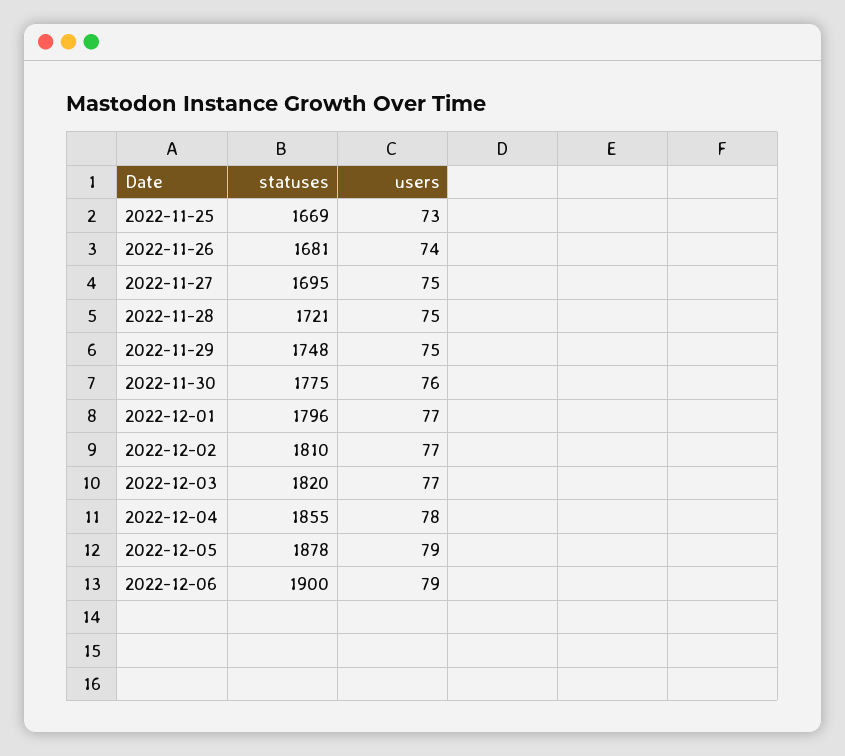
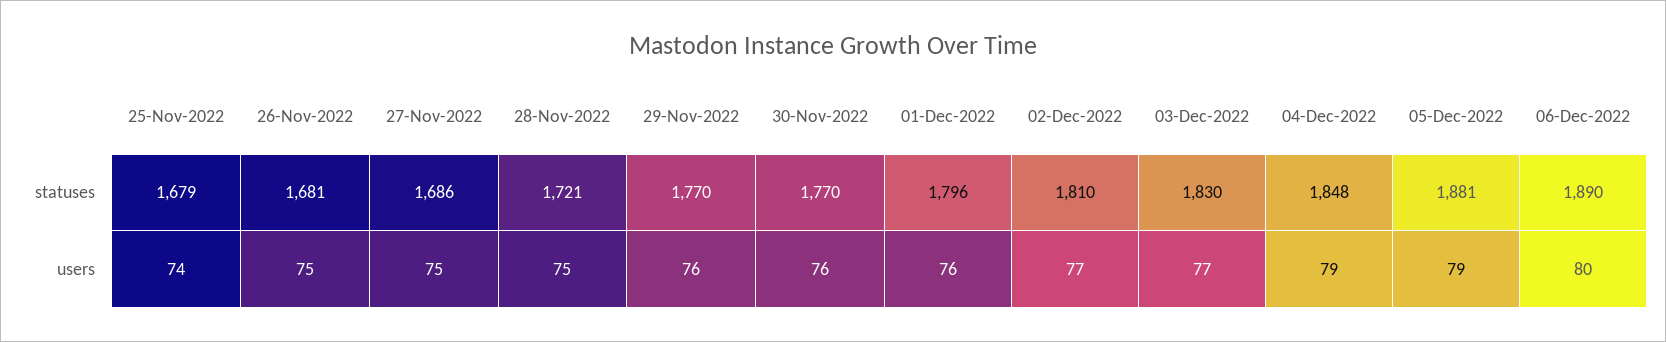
statuses, 2022-11-25: 1669 -> 1679
users, 2022-11-25: 73 -> 74
users, 2022-11-26: 74 -> 75
statuses, 2022-11-27: 1695 -> 1686
statuses, 2022-11-29: 1748 -> 1770
users, 2022-11-29: 75 -> 76
statuses, 2022-11-30: 1775 -> 1770
users, 2022-12-01: 77 -> 76
statuses, 2022-12-03: 1820 -> 1830
statuses, 2022-12-04: 1855 -> 1848
users, 2022-12-04: 78 -> 79
statuses, 2022-12-05: 1878 -> 1881
statuses, 2022-12-06: 1900 -> 1890
users, 2022-12-06: 79 -> 80

